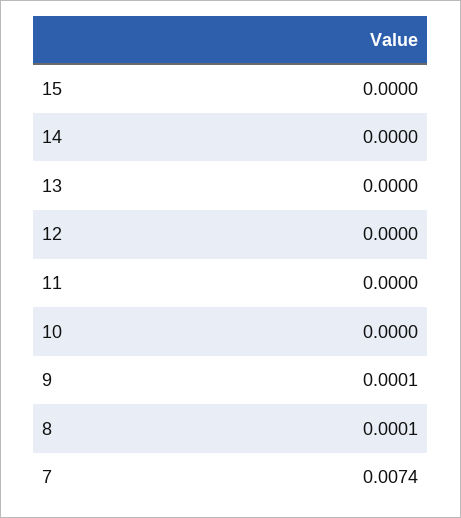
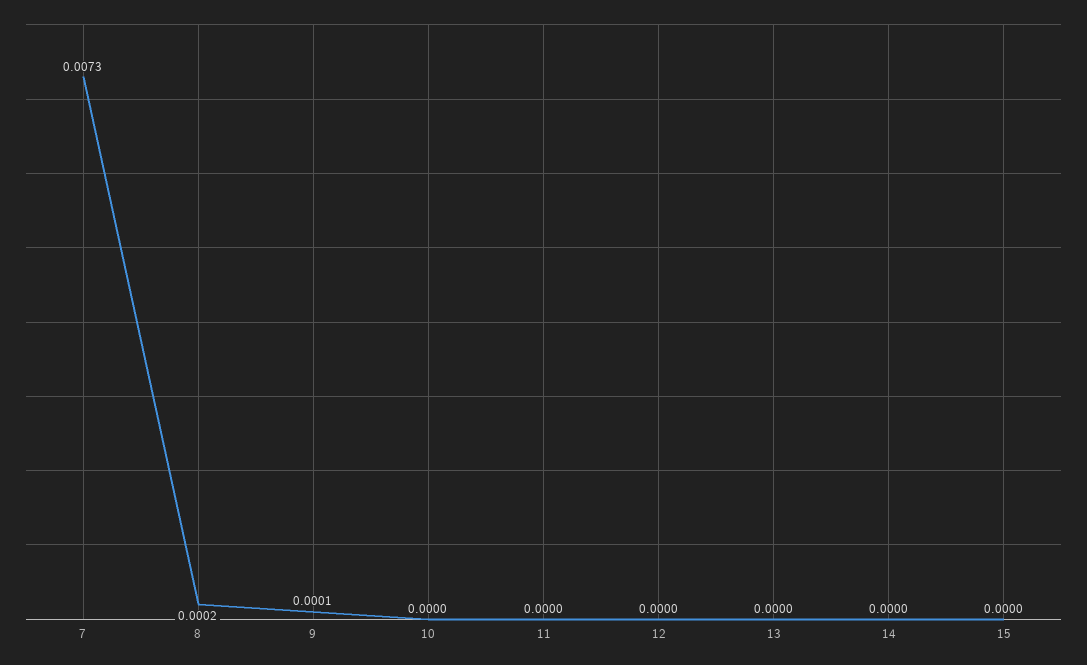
8: 0.0001 -> 0.0002
7: 0.0074 -> 0.0073

